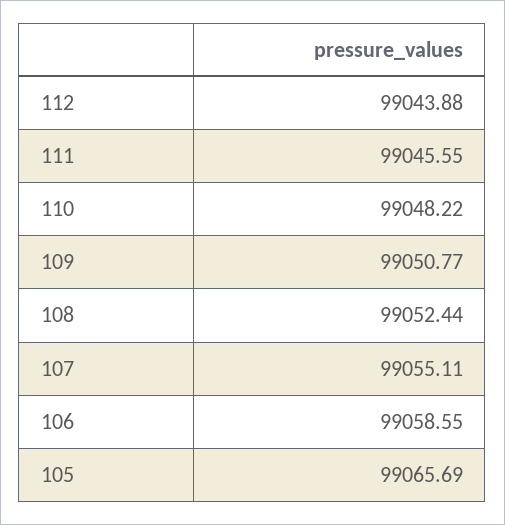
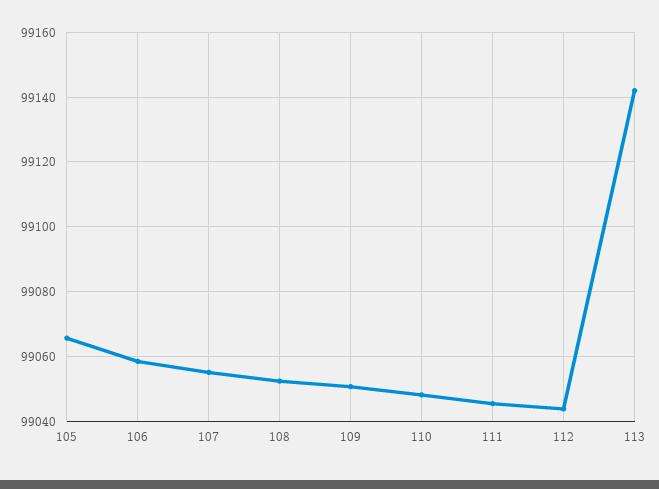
113: none -> 99142

